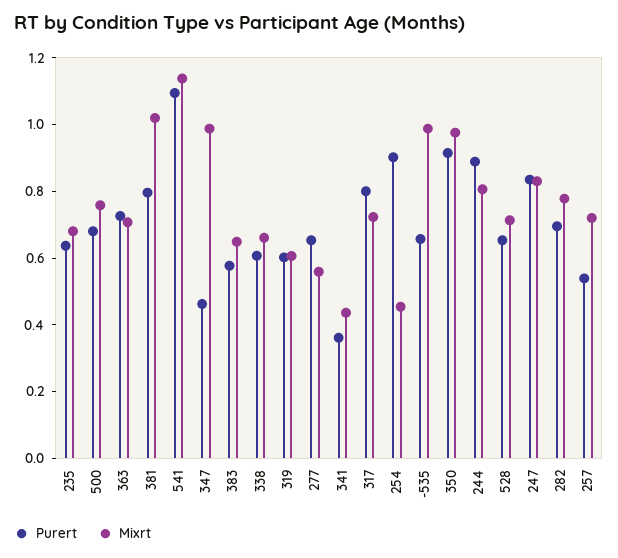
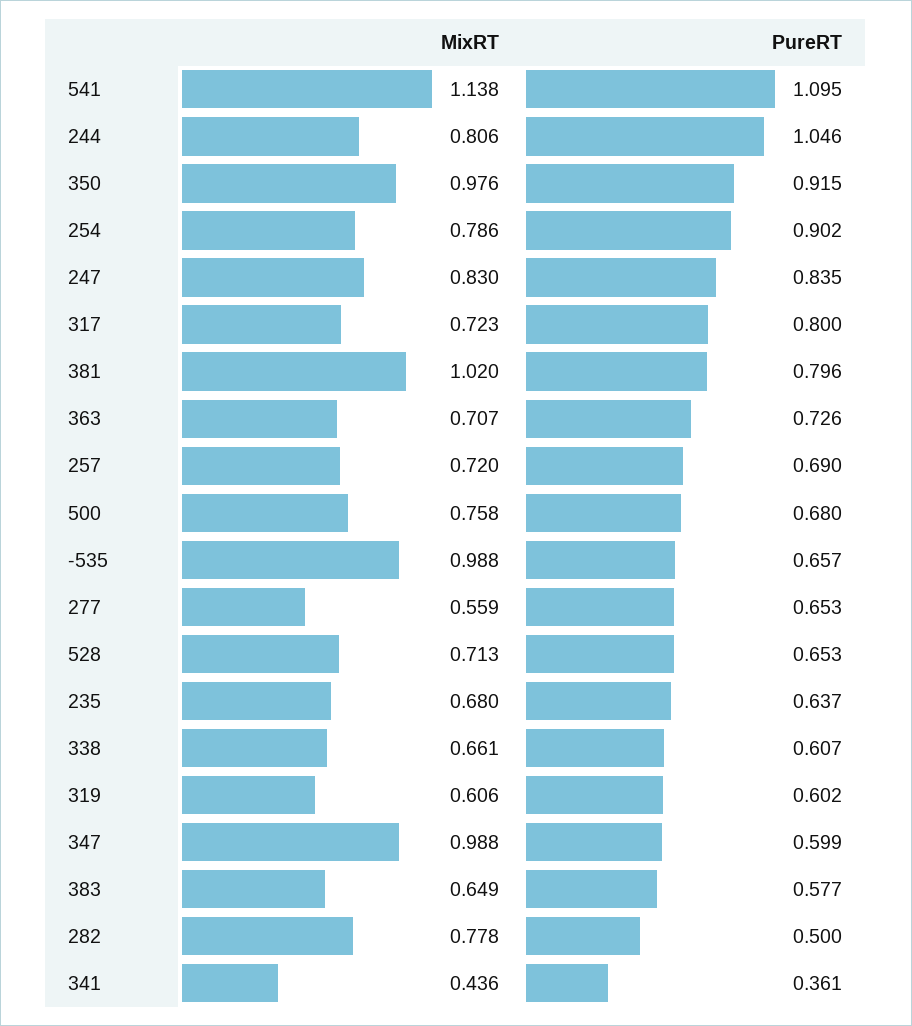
Purert, 347: 0.45 -> 0.599
Mixrt, 254: 0.45 -> 0.786
Purert, 244: 0.9 -> 1.046
Purert, 282: 0.7 -> 0.5
Purert, 257: 0.55 -> 0.69

